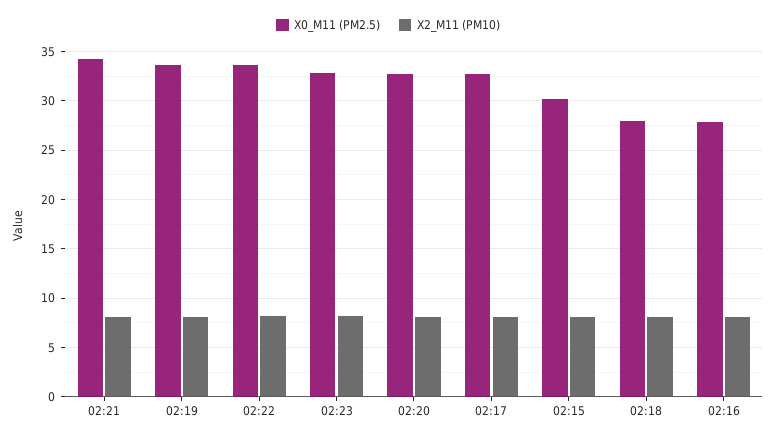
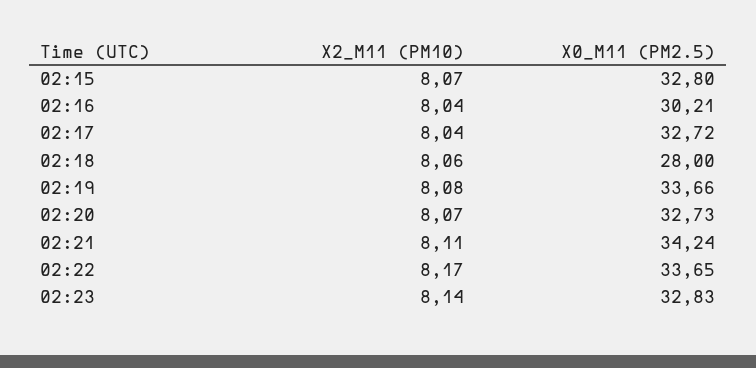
X0_M11 (PM2.5), 02:15: 30 -> 32.8
X0_M11 (PM2.5), 02:16: 28 -> 30.21

